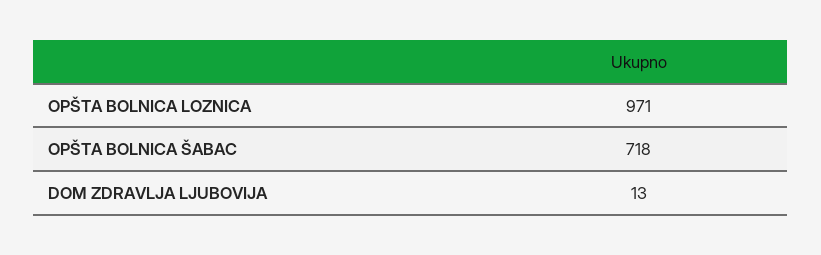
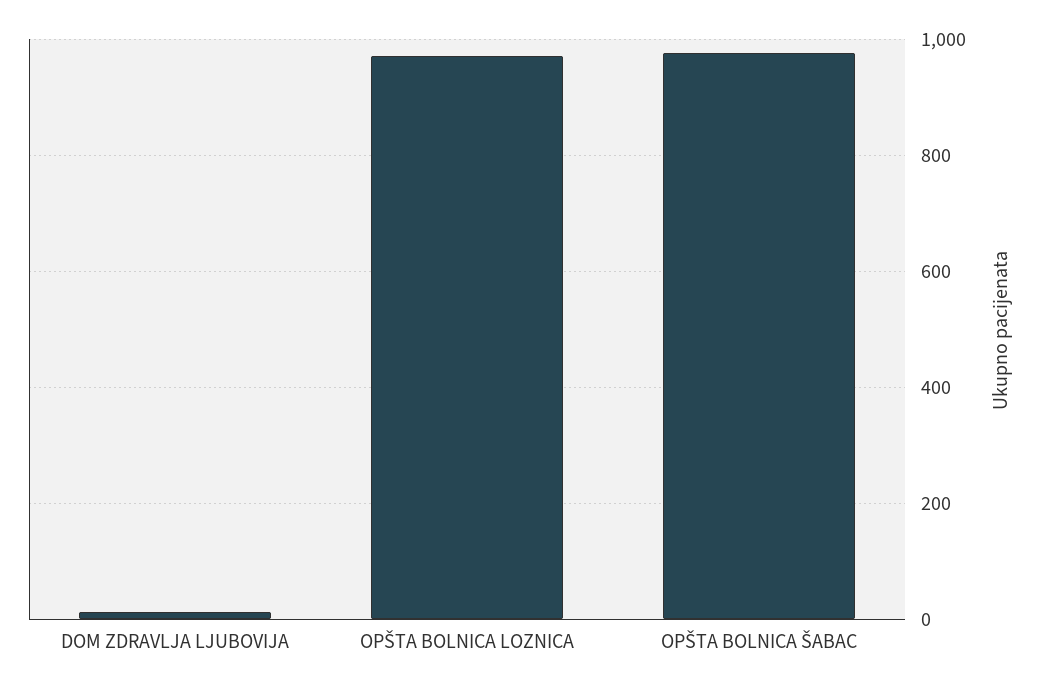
OPŠTA BOLNICA ŠABAC: 718 -> 980

